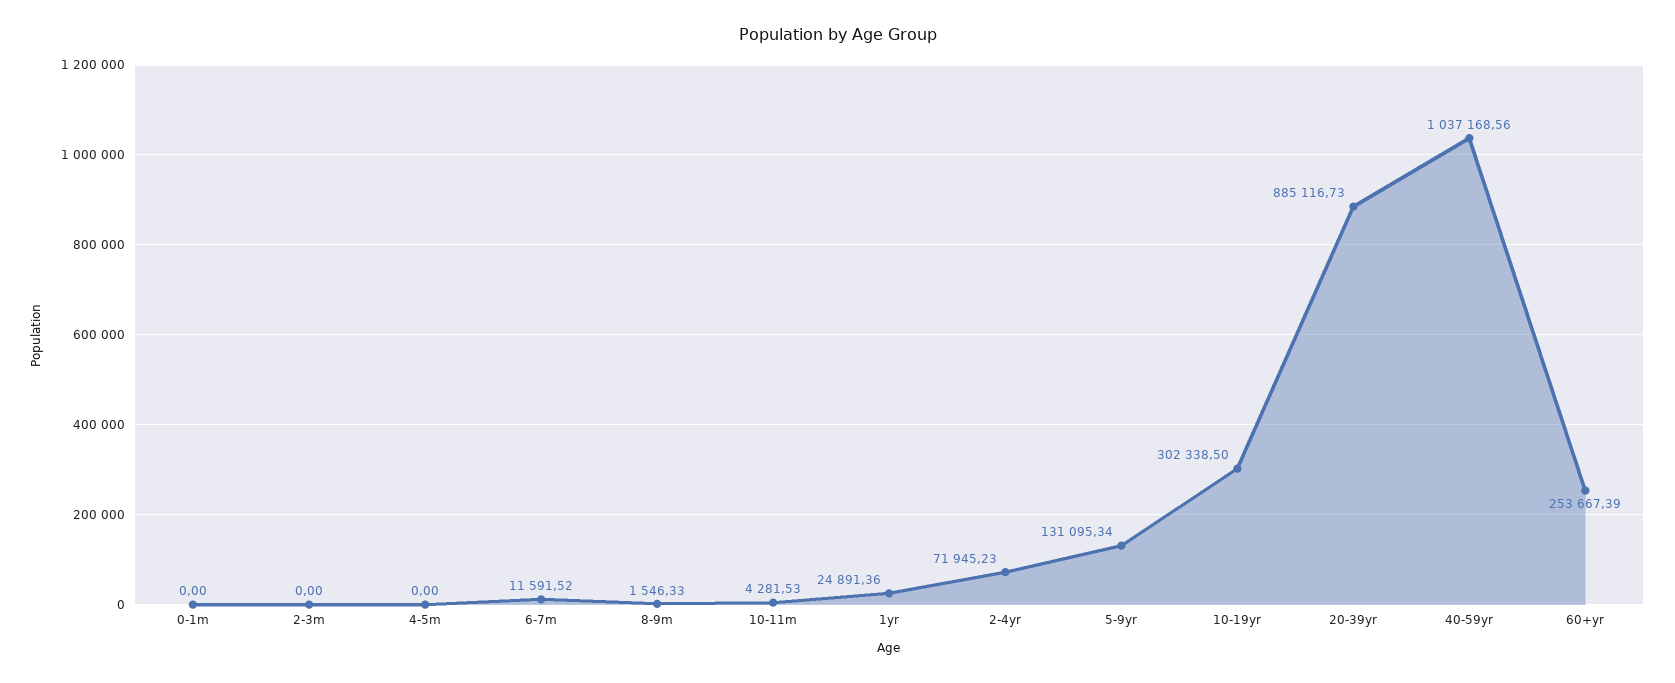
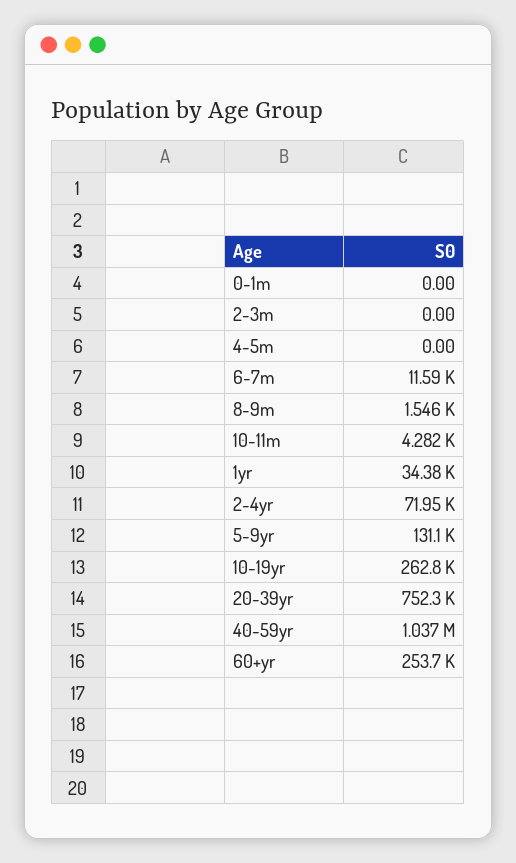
1yr: 24891.36 -> 34380
10-19yr: 302338.5 -> 262800
20-39yr: 885116.73 -> 752300

